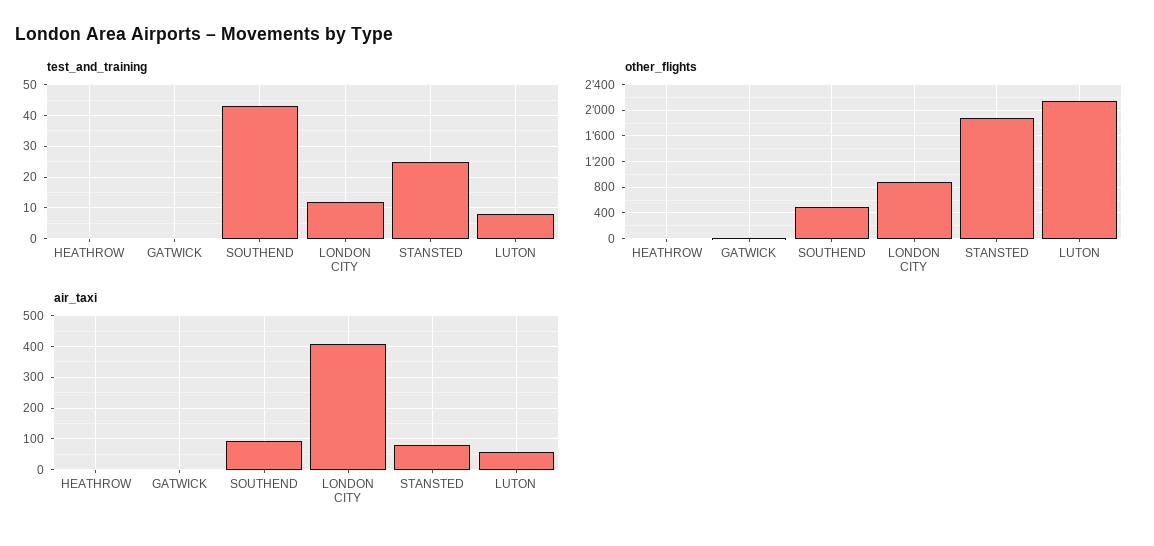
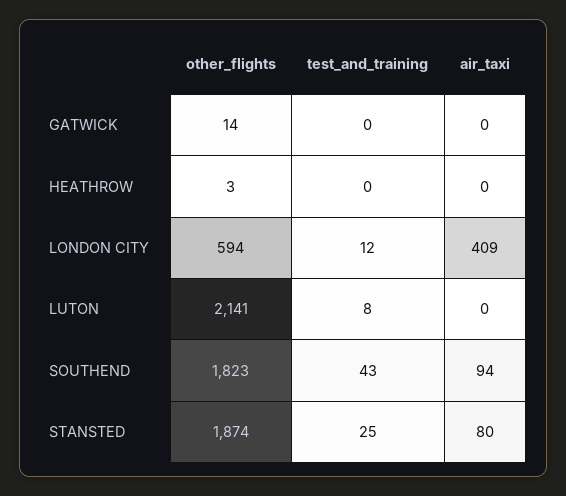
other_flights, SOUTHEND: 500 -> 1823
other_flights, LONDON CITY: 900 -> 594
air_taxi, LUTON: 60 -> 0

